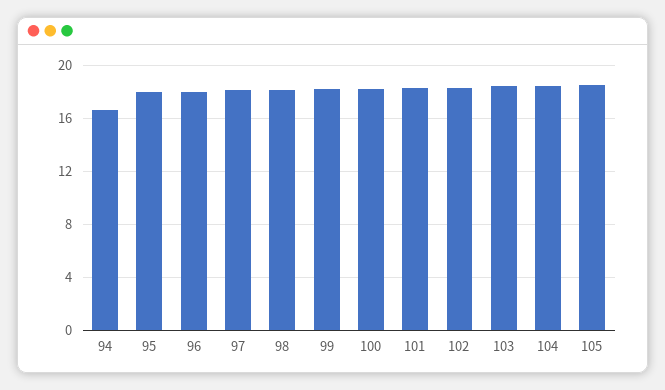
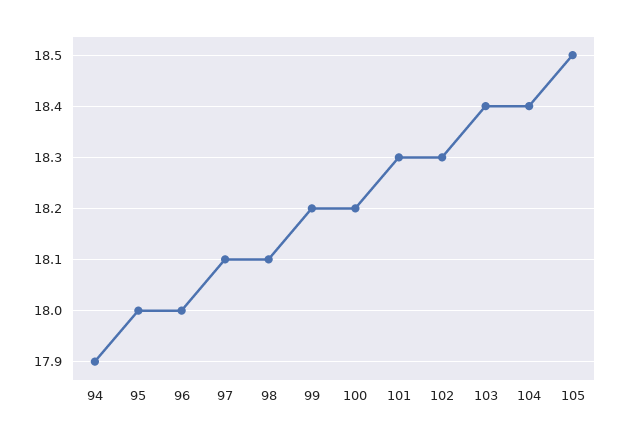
94: 16.5 -> 17.9

